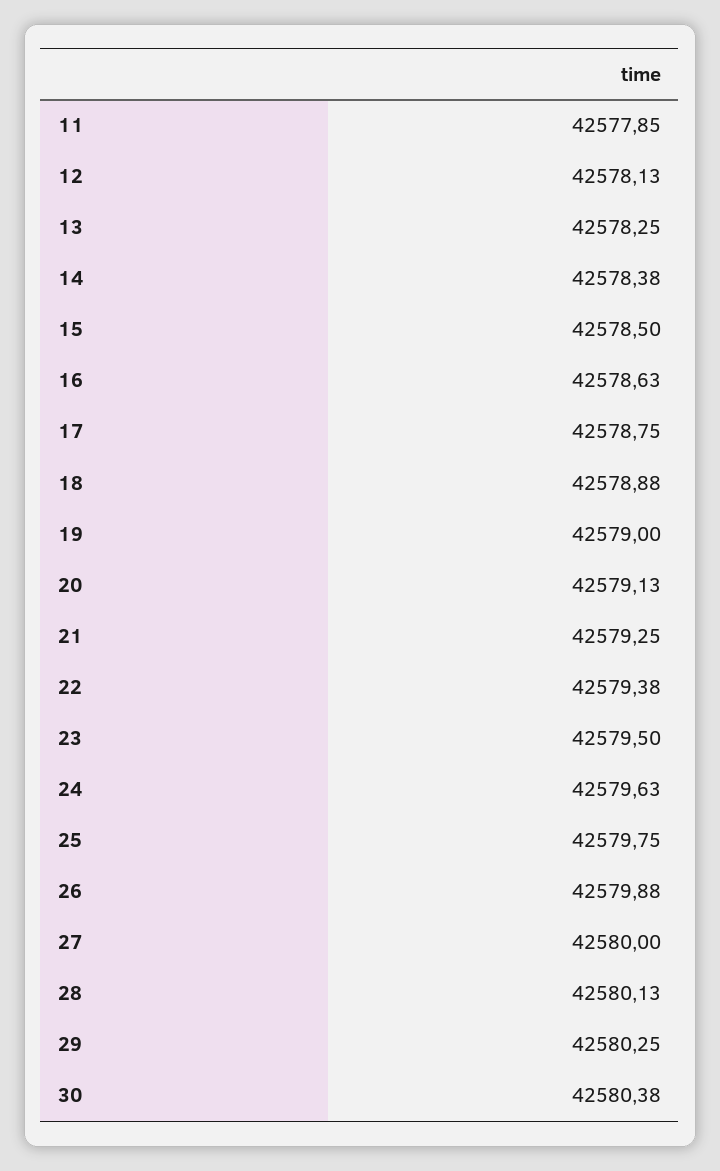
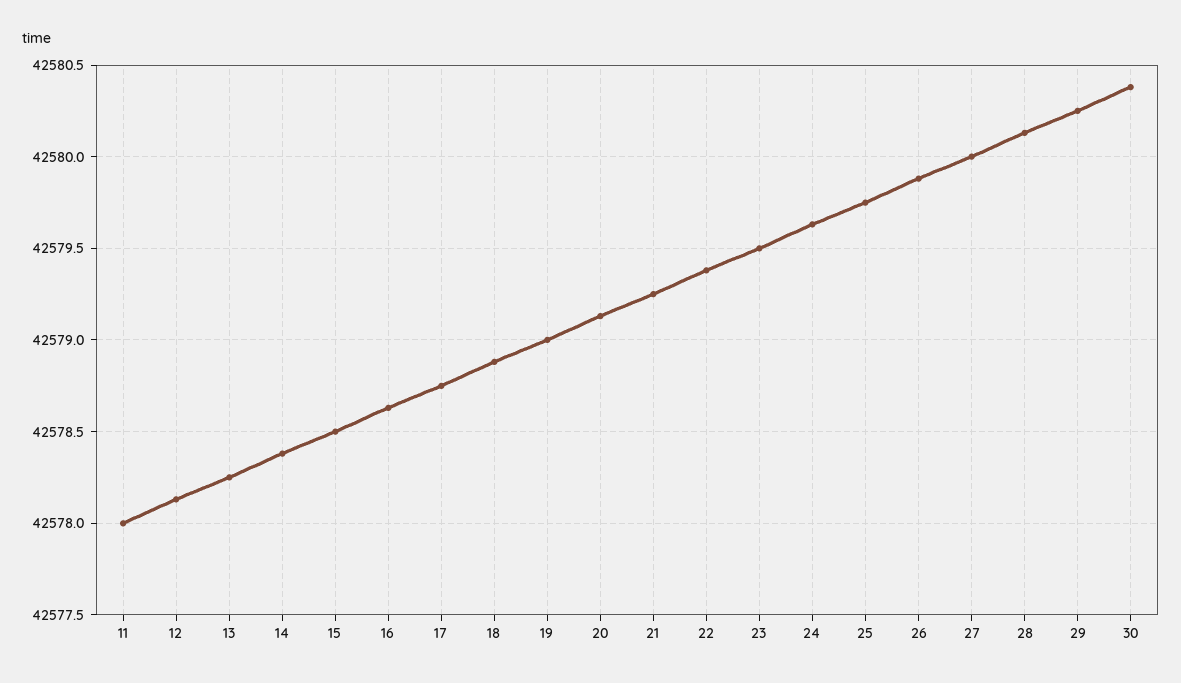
11: 42577.85 -> 42578

